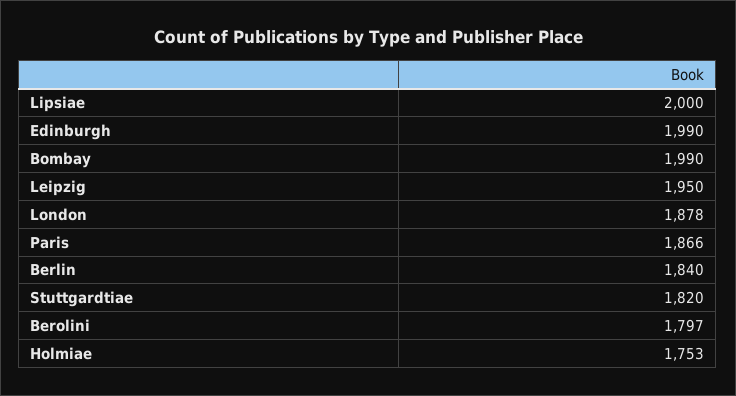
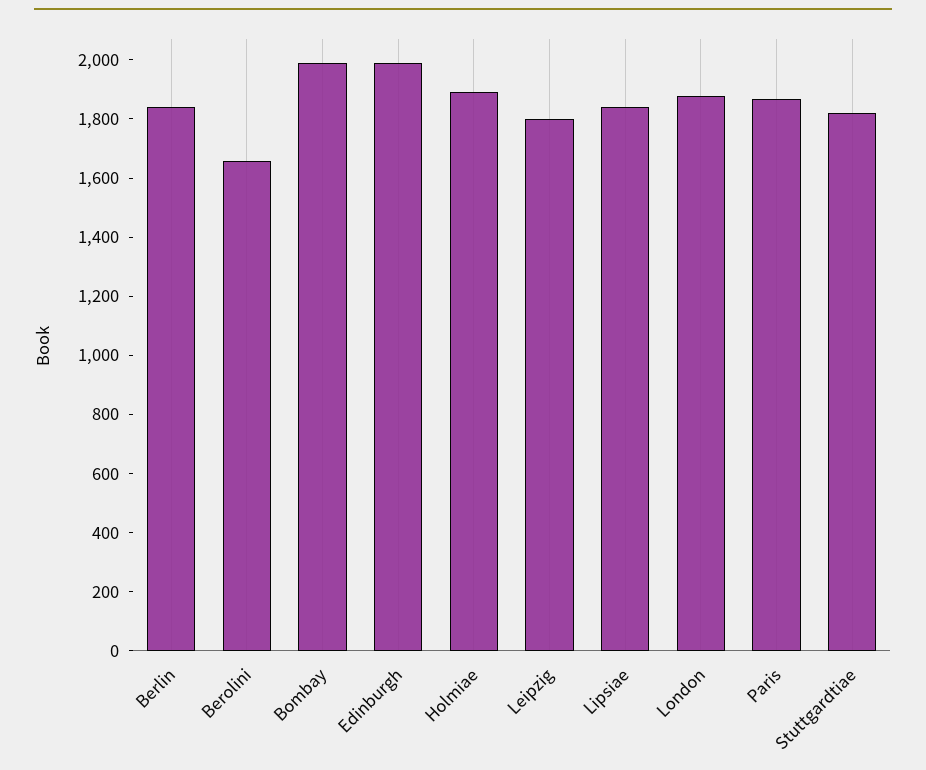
Lipsiae: 2000 -> 1850
Leipzig: 1950 -> 1800
Berolini: 1797 -> 1650
Holmiae: 1753 -> 1900

